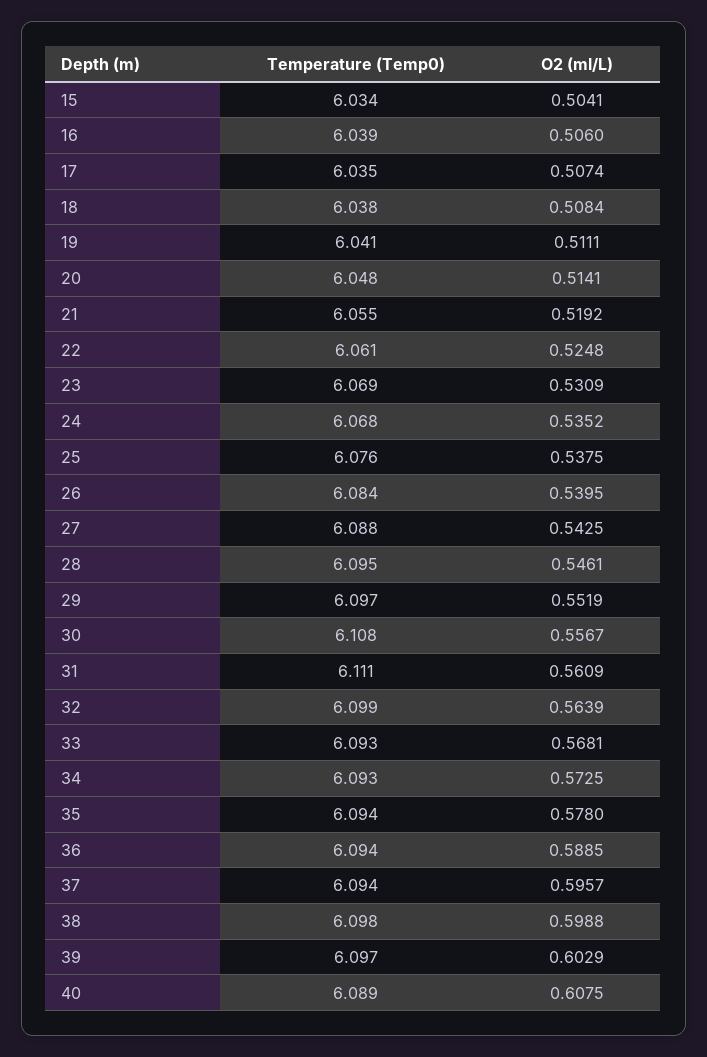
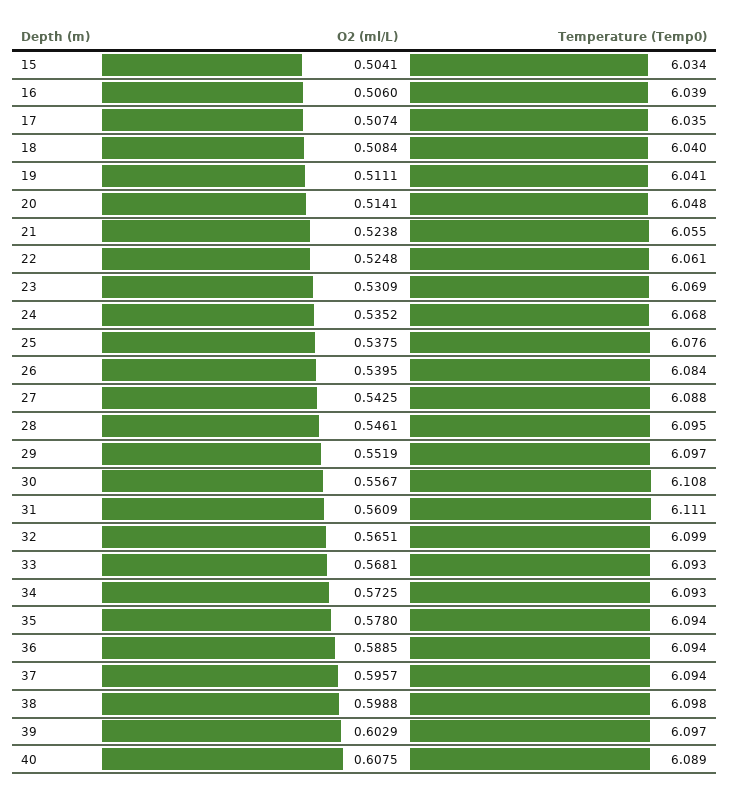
Temperature (Temp0), 18: 6.038 -> 6.04
O2 (ml/L), 21: 0.5192 -> 0.5238
O2 (ml/L), 32: 0.5639 -> 0.5651

